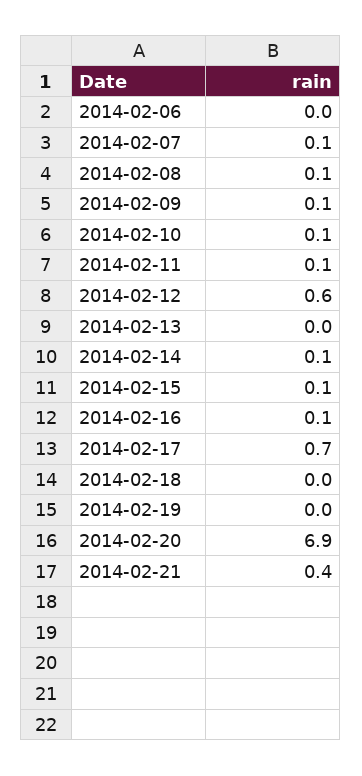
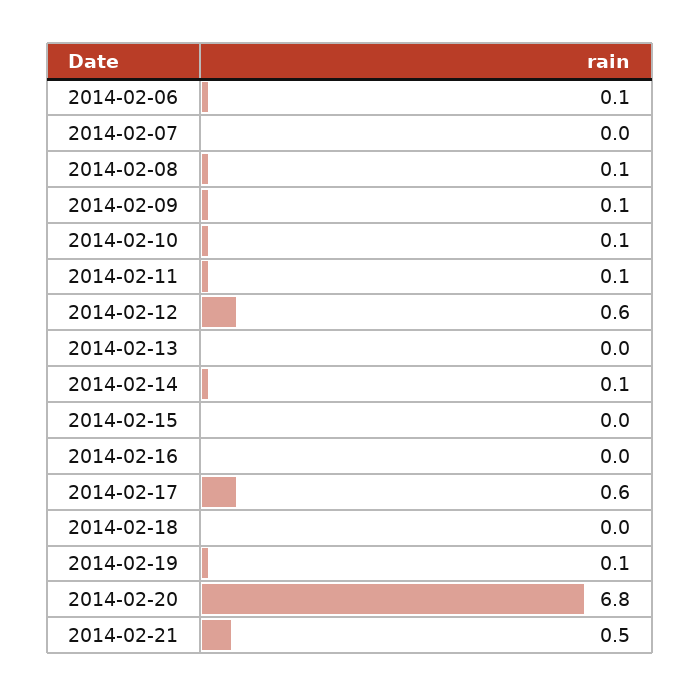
2014-02-06: 0 -> 0.1
2014-02-07: 0.1 -> 0
2014-02-15: 0.1 -> 0
2014-02-16: 0.1 -> 0
2014-02-17: 0.7 -> 0.6
2014-02-19: 0 -> 0.1
2014-02-20: 6.9 -> 6.8
2014-02-21: 0.4 -> 0.5

